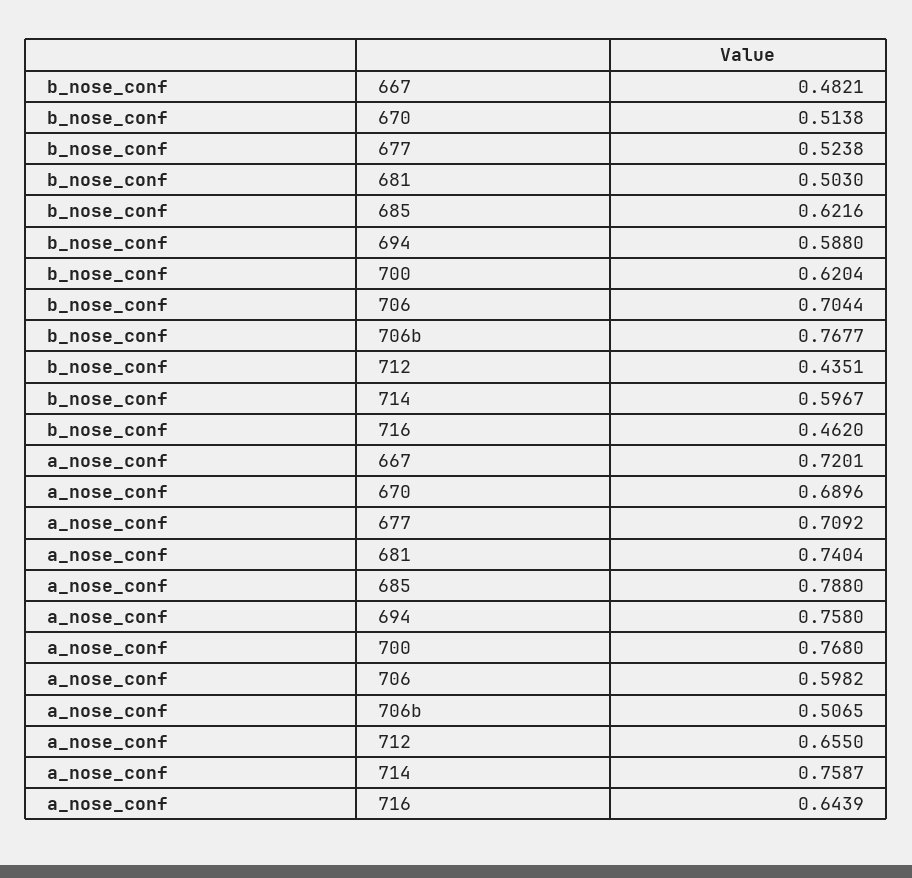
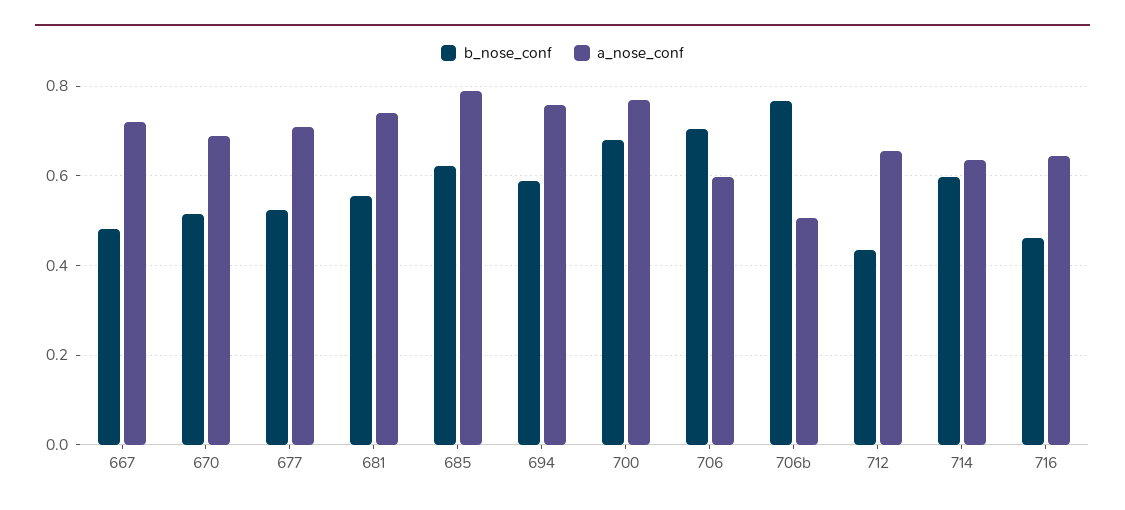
b_nose_conf, 681: 0.503 -> 0.56
b_nose_conf, 700: 0.6204 -> 0.68
a_nose_conf, 714: 0.7587 -> 0.64

